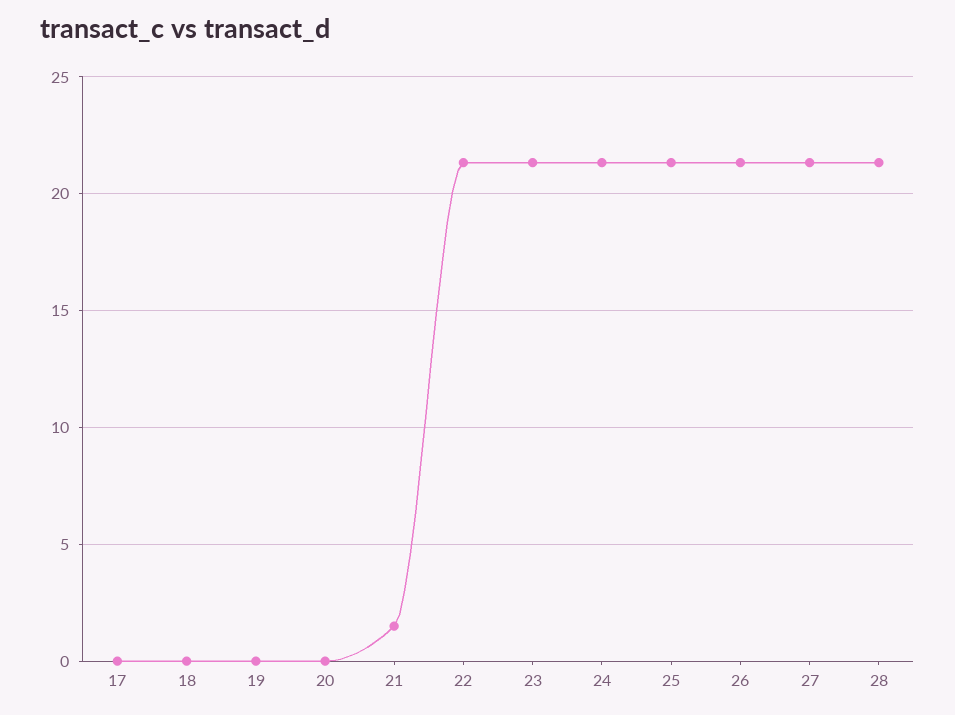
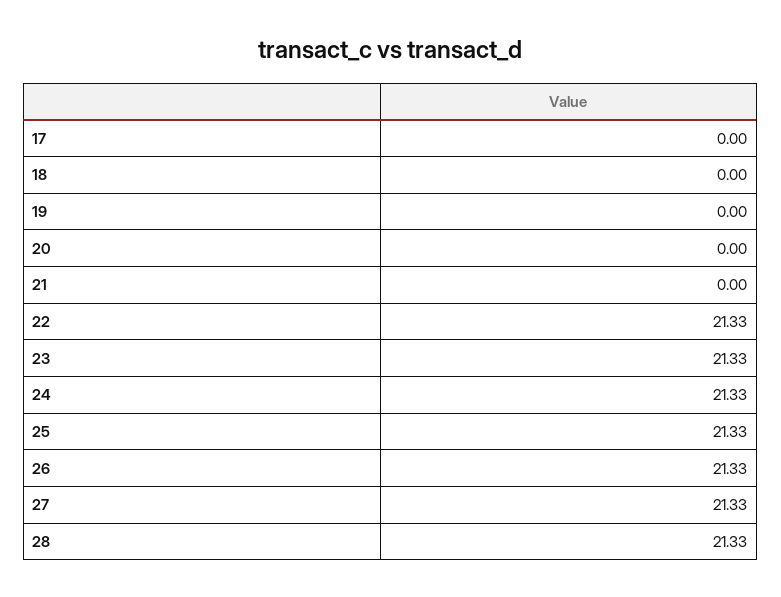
21: 1.5 -> 0

